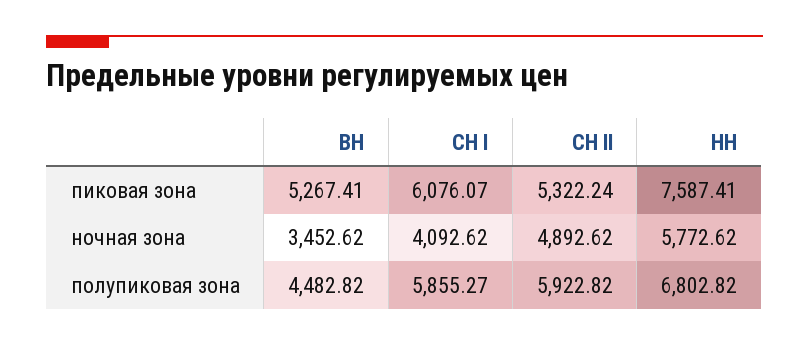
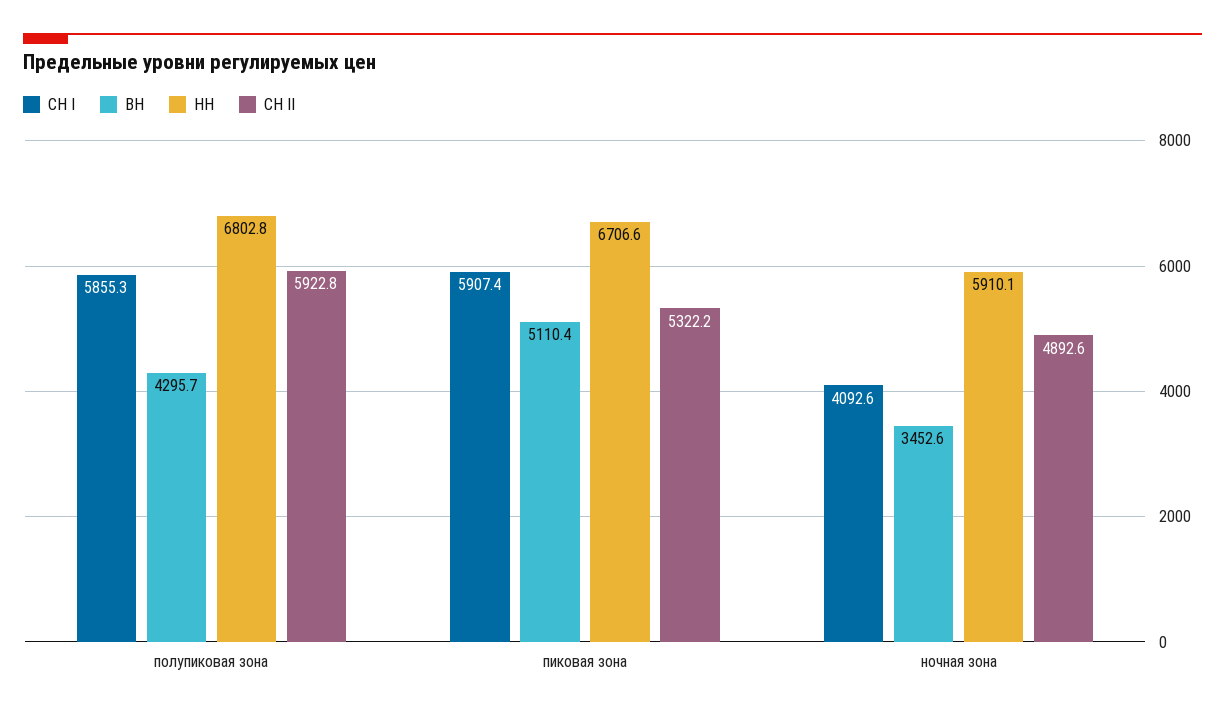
ВН, пиковая зона: 5267.41 -> 5110.4
СН I, пиковая зона: 6076.07 -> 5907.4
НН, пиковая зона: 7587.41 -> 6706.6
НН, ночная зона: 5772.62 -> 5910.1
ВН, полупиковая зона: 4482.82 -> 4295.7

